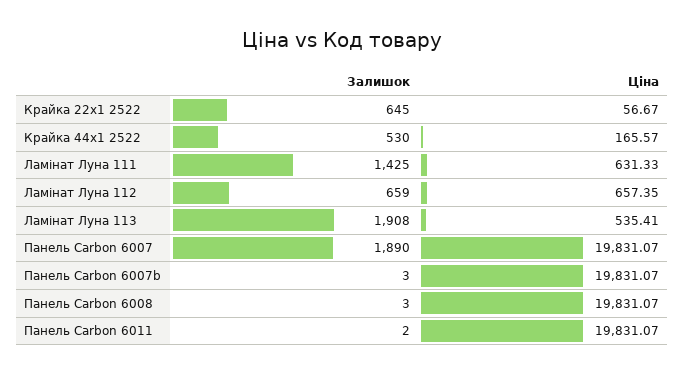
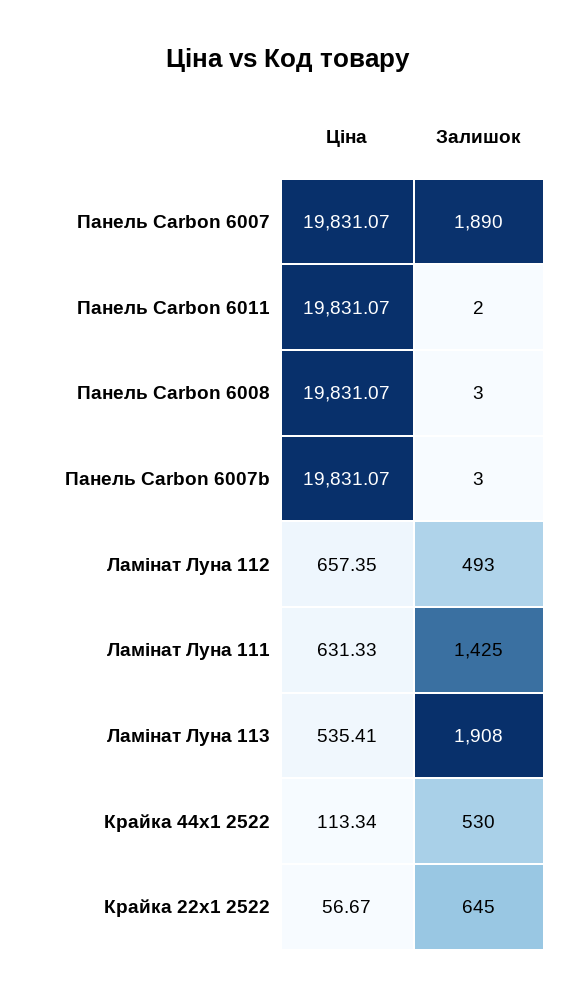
Ціна, Крайка 44x1 2522: 165.57 -> 113.34
Залишок, Ламінат Луна 112: 659 -> 493

